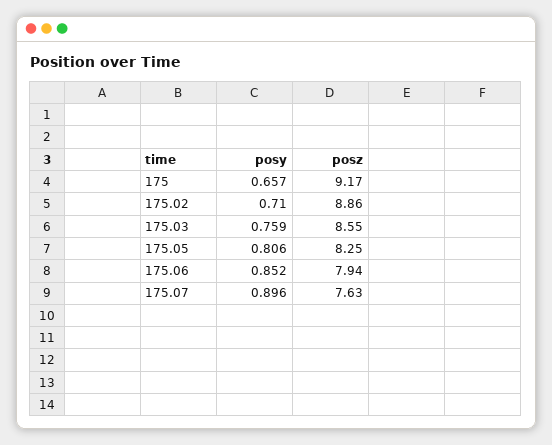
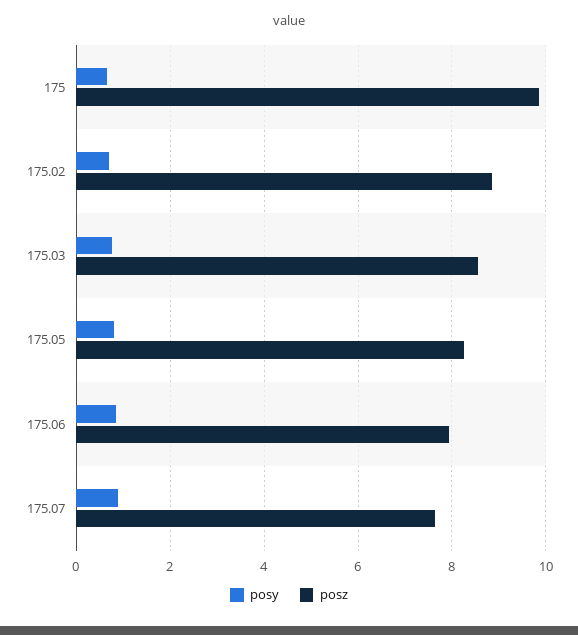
posz, 175: 9.17 -> 9.8

